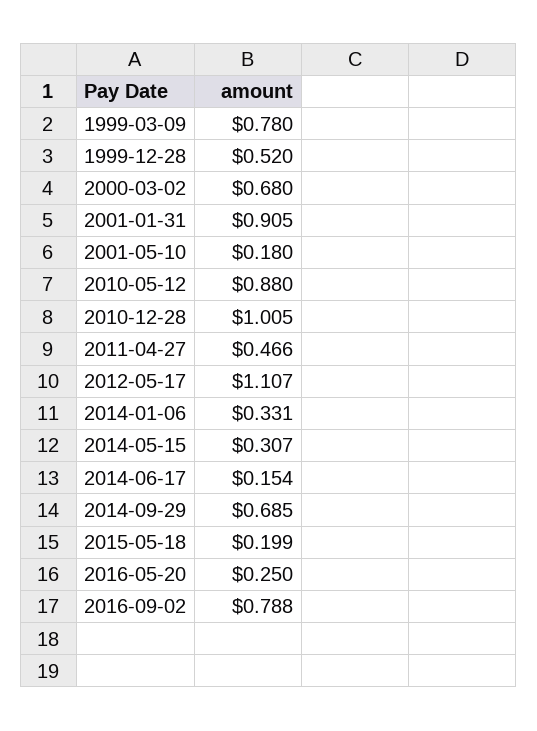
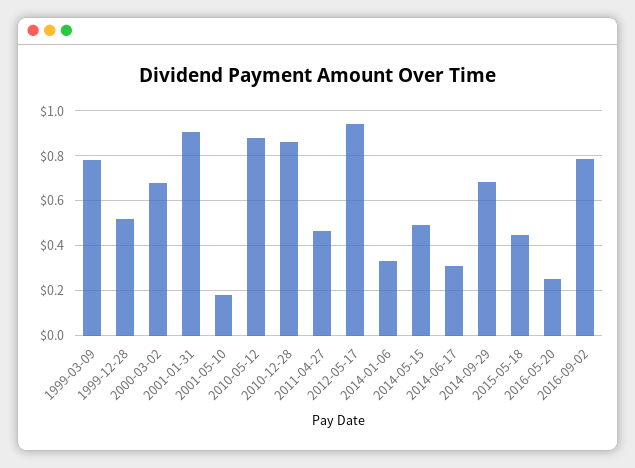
2010-12-28: 1.005 -> 0.85
2012-05-17: 1.107 -> 0.95
2014-05-15: 0.307 -> 0.5
2014-06-17: 0.154 -> 0.3
2015-05-18: 0.199 -> 0.45

